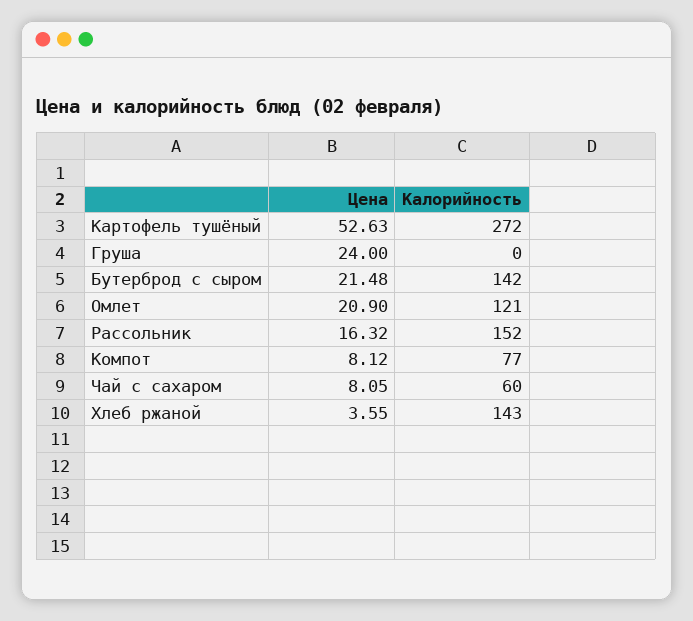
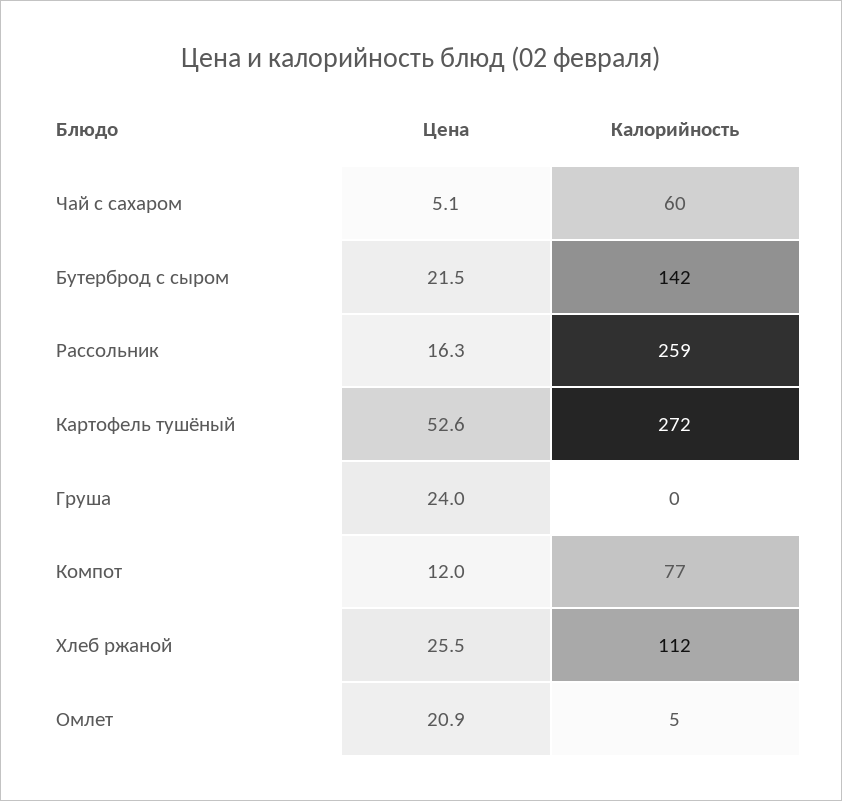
Калорийность, Омлет: 121 -> 5
Калорийность, Рассольник: 152 -> 259
Цена, Компот: 8.12 -> 12
Цена, Чай с сахаром: 8.05 -> 5.1
Цена, Хлеб ржаной: 3.55 -> 25.5
Калорийность, Хлеб ржаной: 143 -> 112

